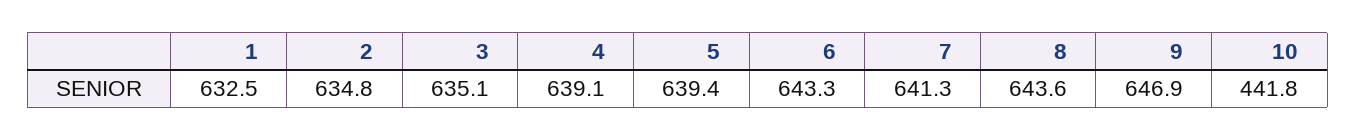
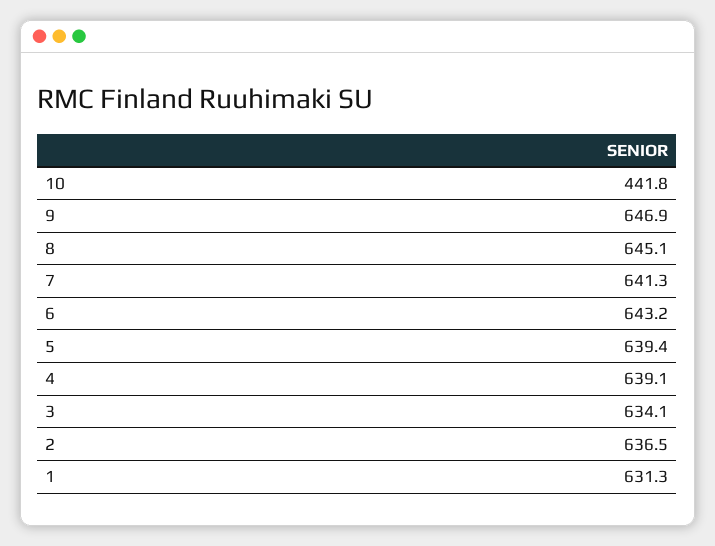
1: 632.5 -> 631.3
2: 634.8 -> 636.5
3: 635.1 -> 634.1
6: 643.3 -> 643.2
8: 643.6 -> 645.1

